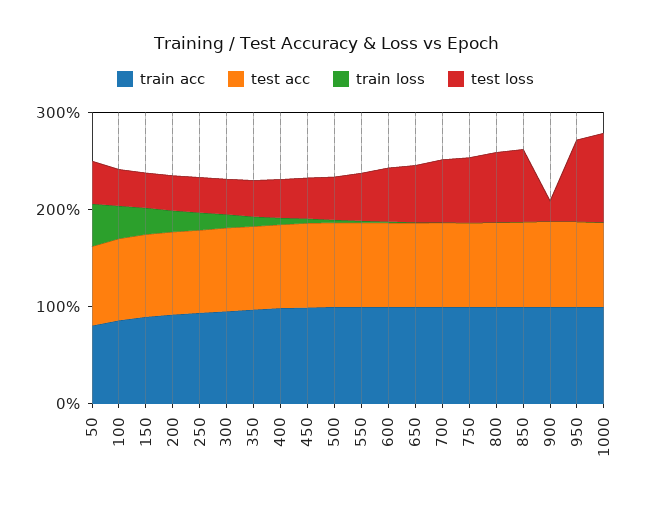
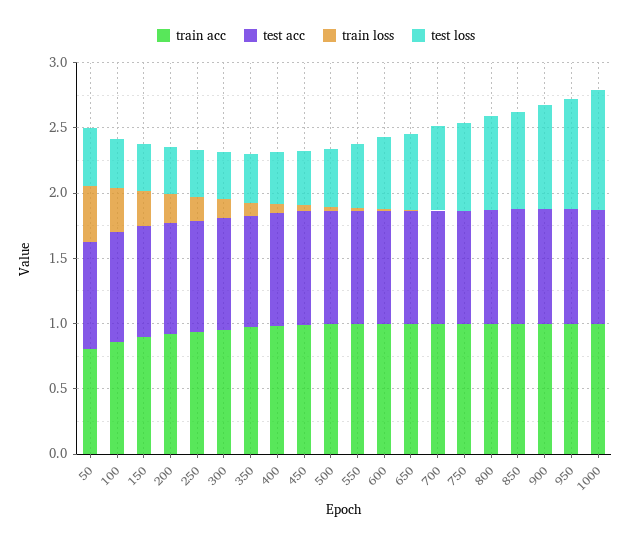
test loss, 900: 0.2 -> 0.8

